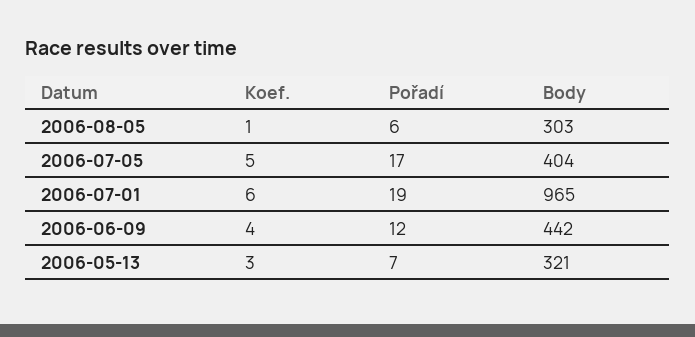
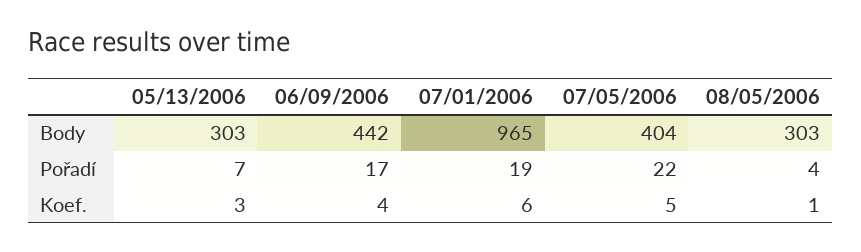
Pořadí, 2006-08-05: 6 -> 4
Pořadí, 2006-07-05: 17 -> 22
Pořadí, 2006-06-09: 12 -> 17
Body, 2006-05-13: 321 -> 303

